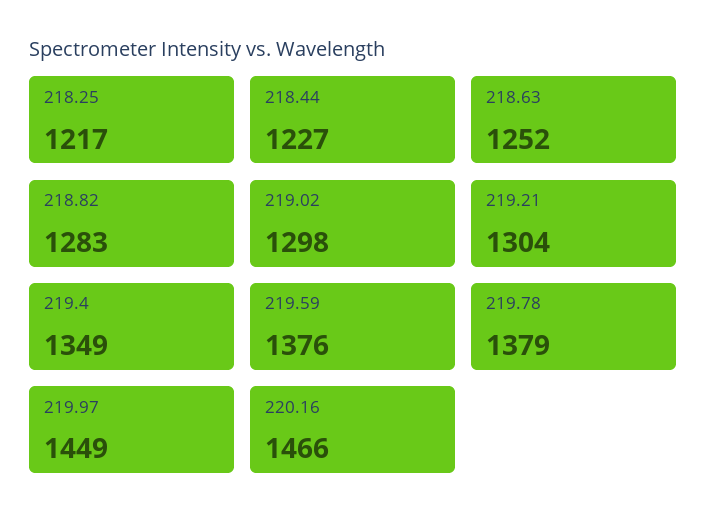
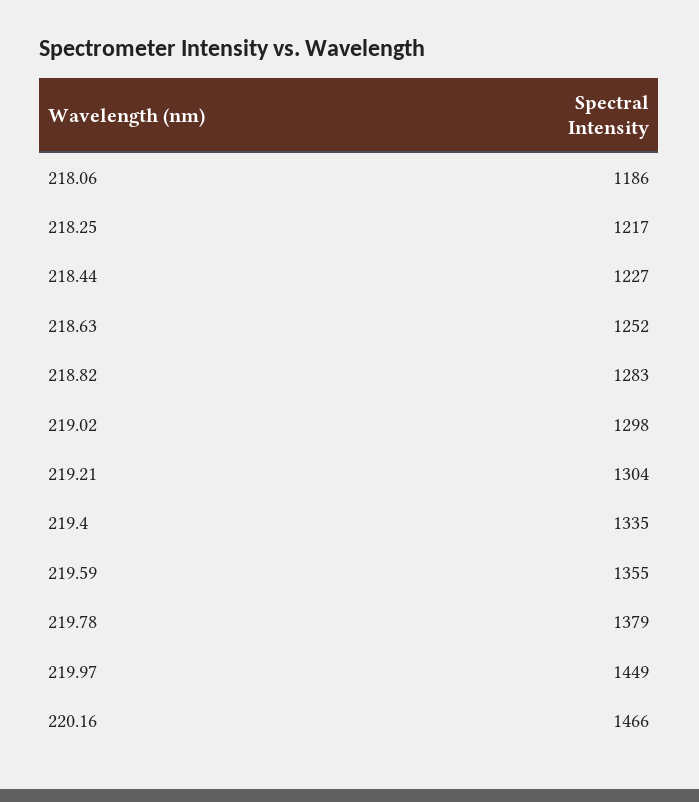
219.4: 1349 -> 1335
219.59: 1376 -> 1355
218.06: none -> 1186

